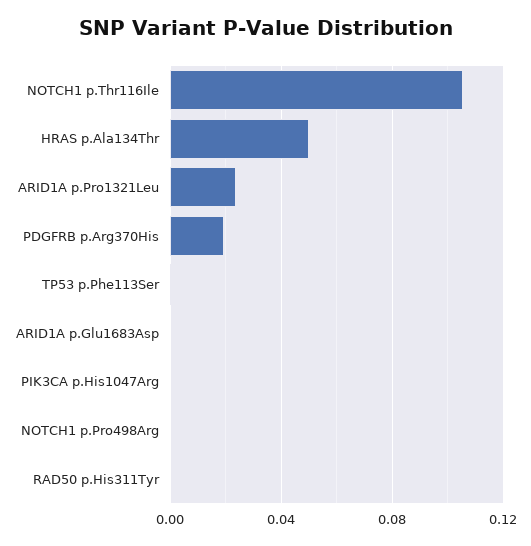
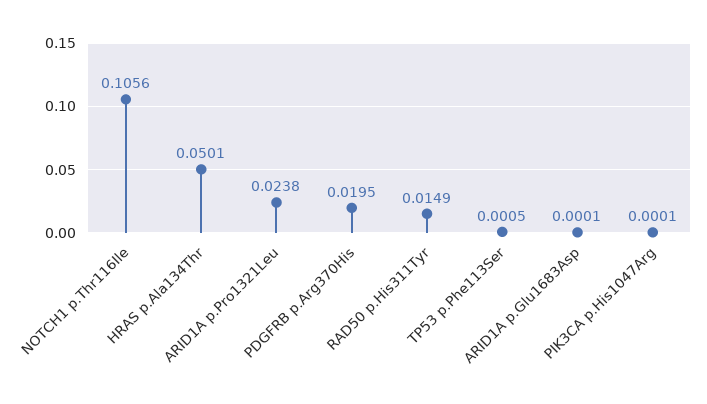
NOTCH1 p.Pro498Arg: 0 -> none
RAD50 p.His311Tyr: 0 -> 0.0149

